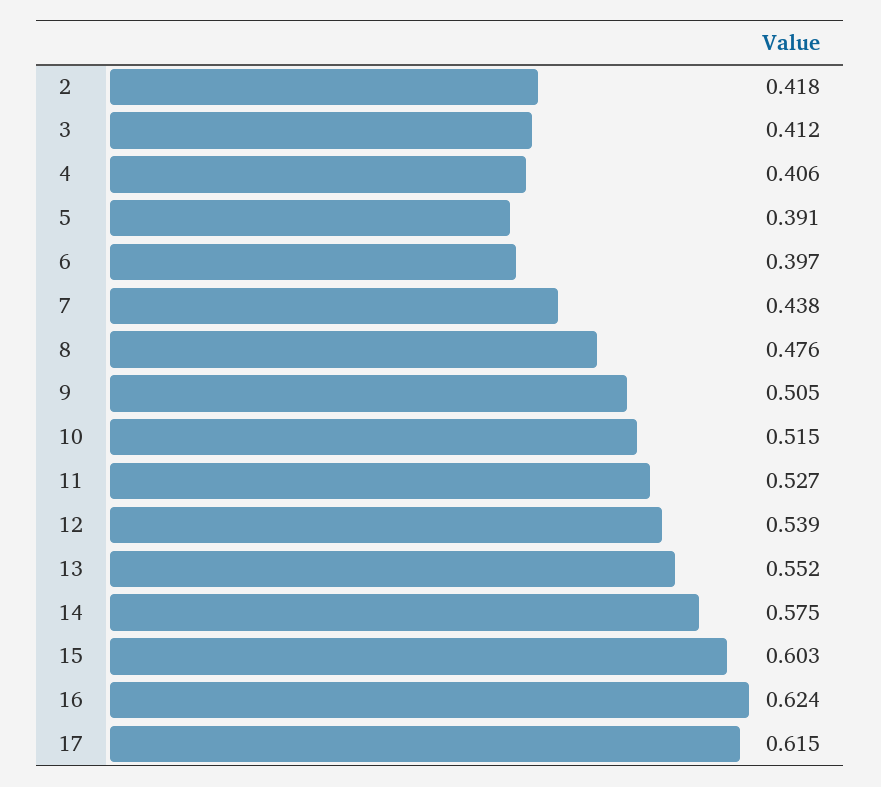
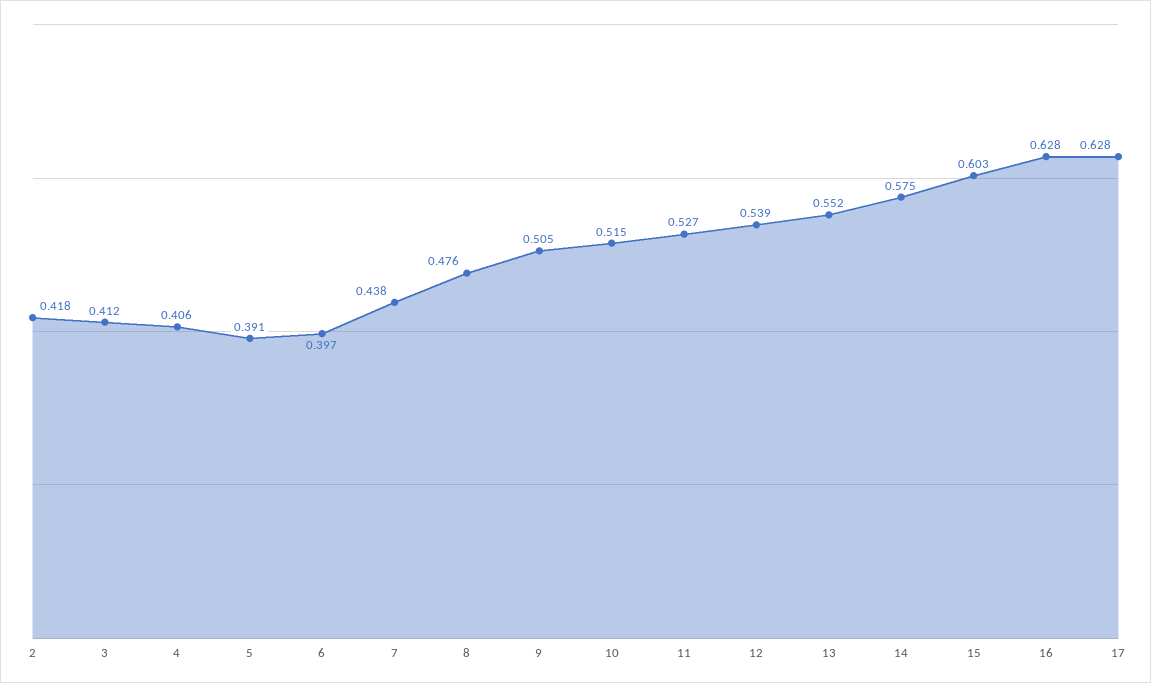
16: 0.624 -> 0.628
17: 0.615 -> 0.628

